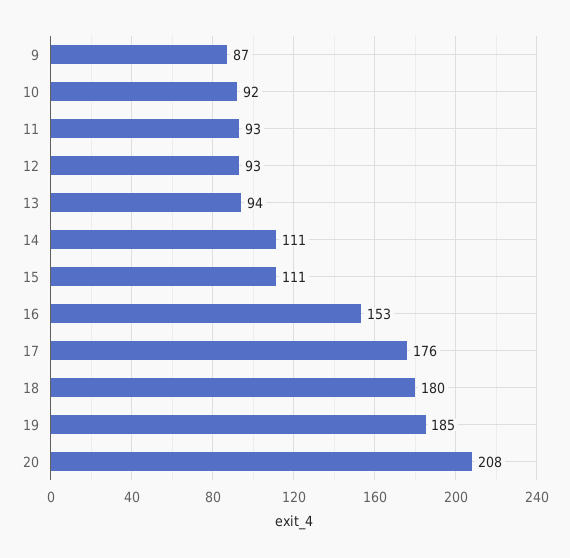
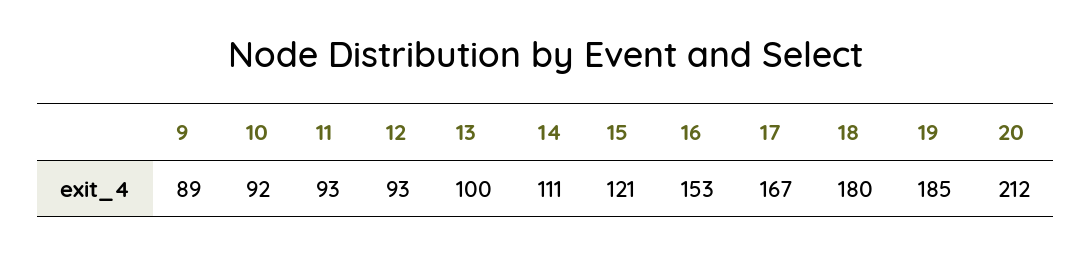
9: 87 -> 89
13: 94 -> 100
15: 111 -> 121
17: 176 -> 167
20: 208 -> 212

